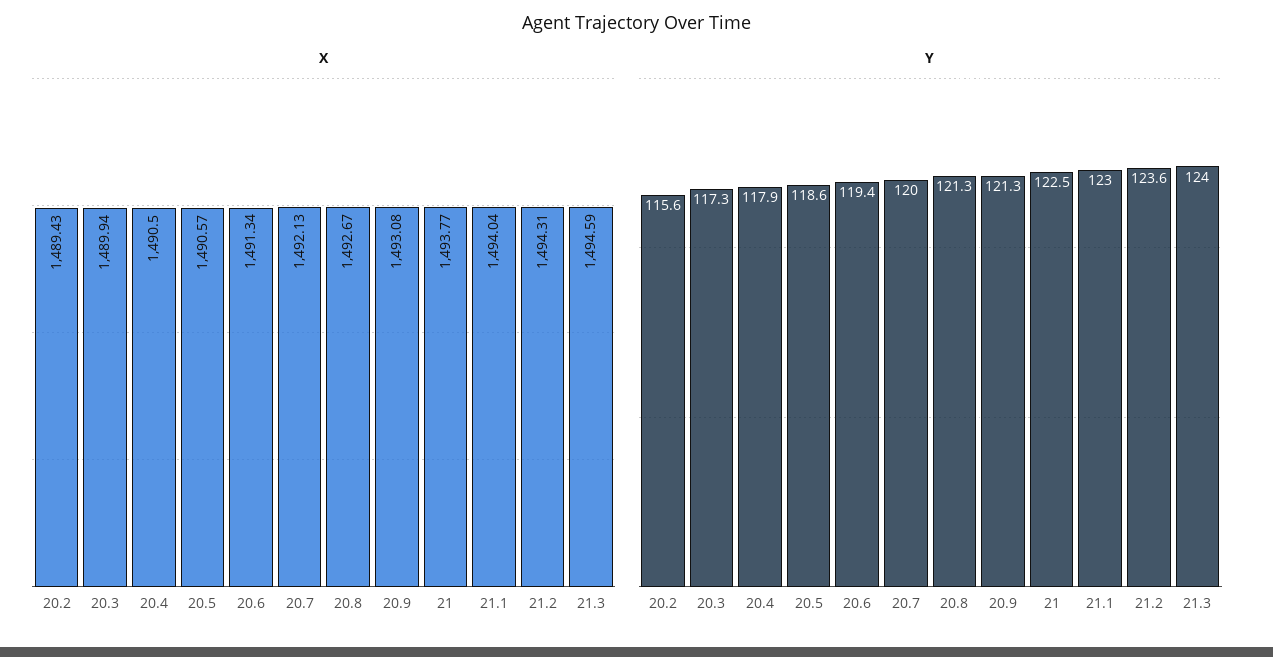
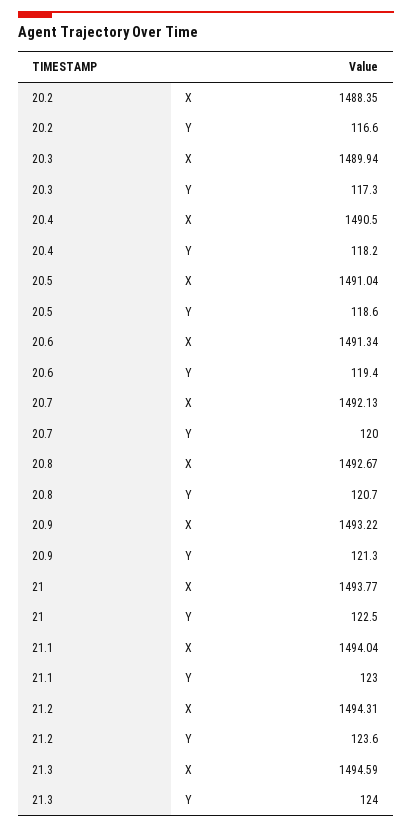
X, 20.2: 1489.43 -> 1488.35
X, 20.5: 1490.57 -> 1491.04
X, 20.9: 1493.08 -> 1493.22
Y, 20.2: 115.6 -> 116.6
Y, 20.4: 117.9 -> 118.2
Y, 20.8: 121.3 -> 120.7

